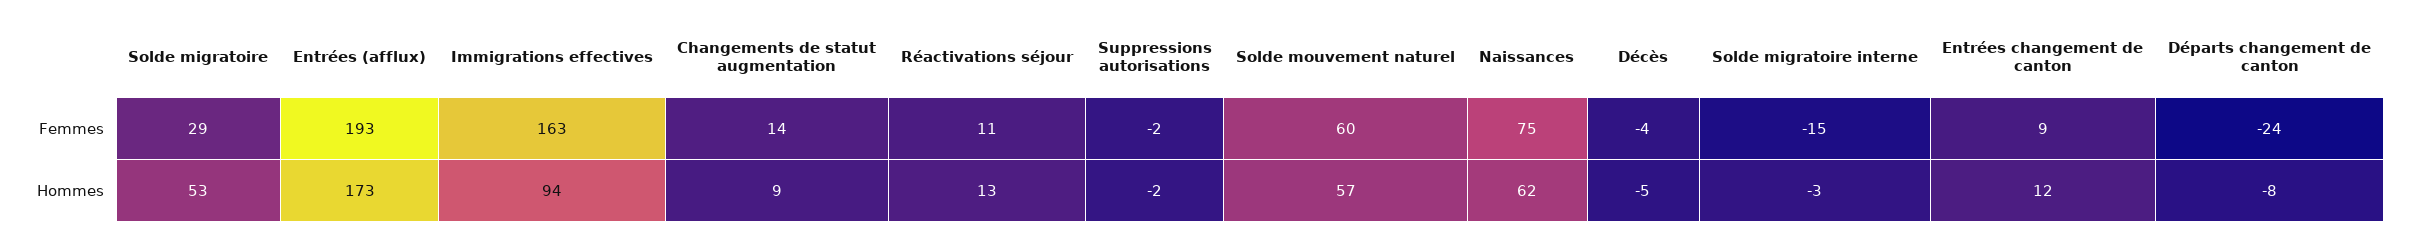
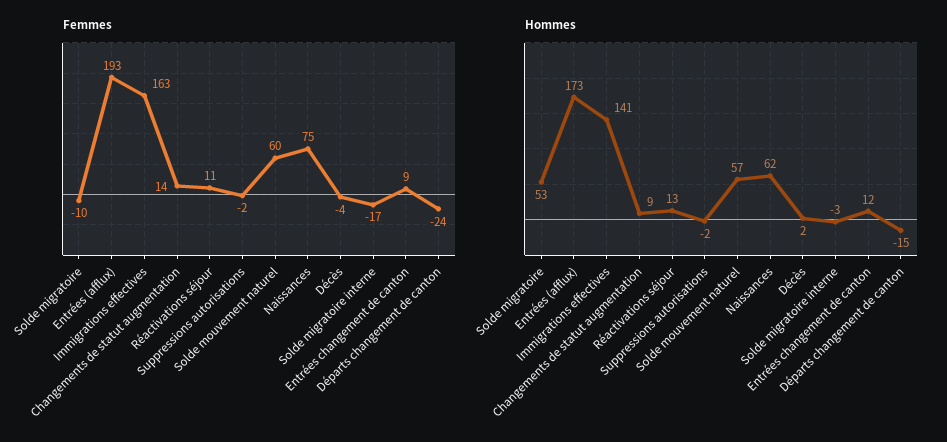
Femmes, Solde migratoire: 29 -> -10
Femmes, Solde migratoire interne: -15 -> -17
Hommes, Immigrations effectives: 94 -> 141
Hommes, Décès: -5 -> 2
Hommes, Départs changement de canton: -8 -> -15

